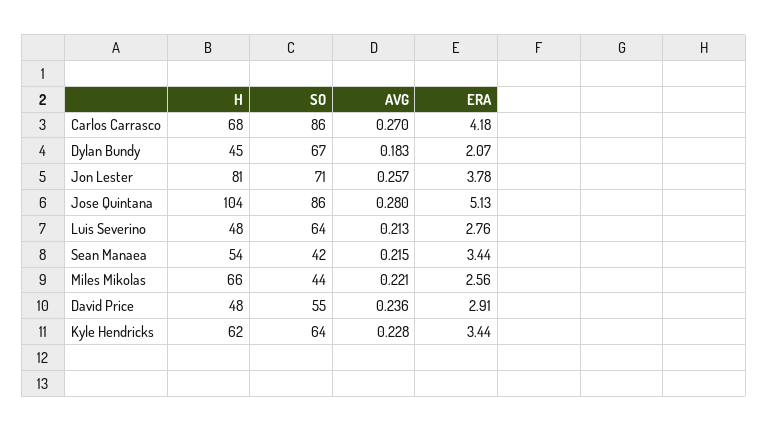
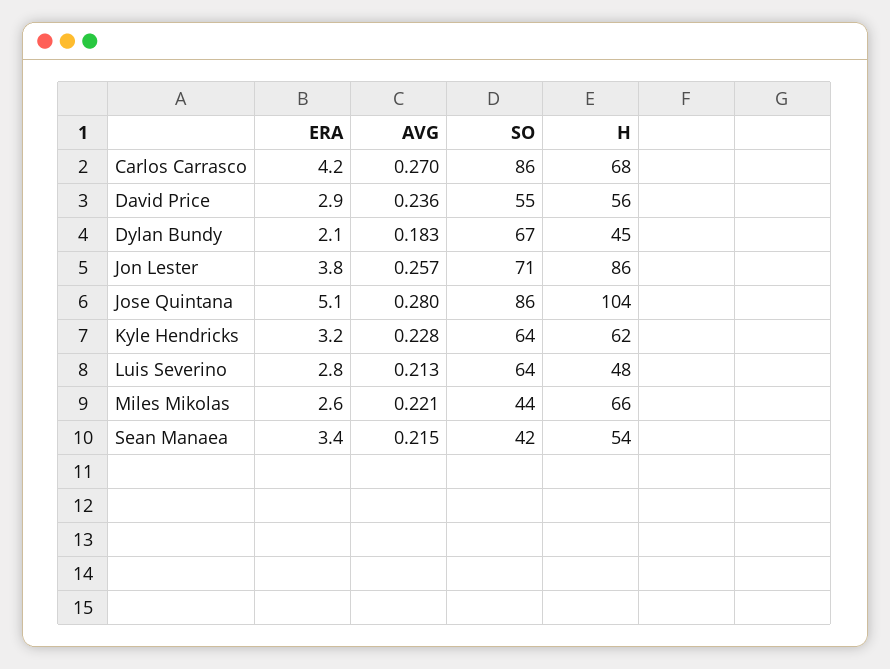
H, Jon Lester: 81 -> 86
H, David Price: 48 -> 56
ERA, Kyle Hendricks: 3.44 -> 3.2

